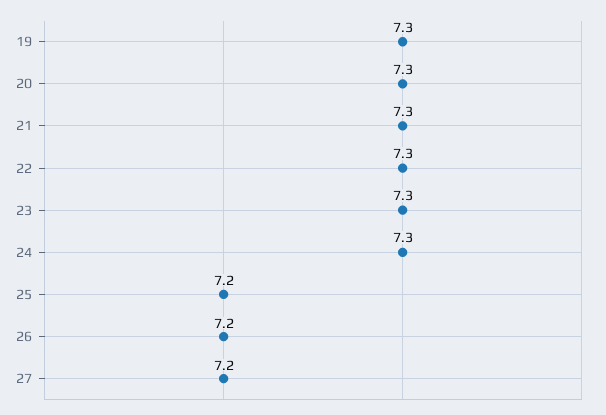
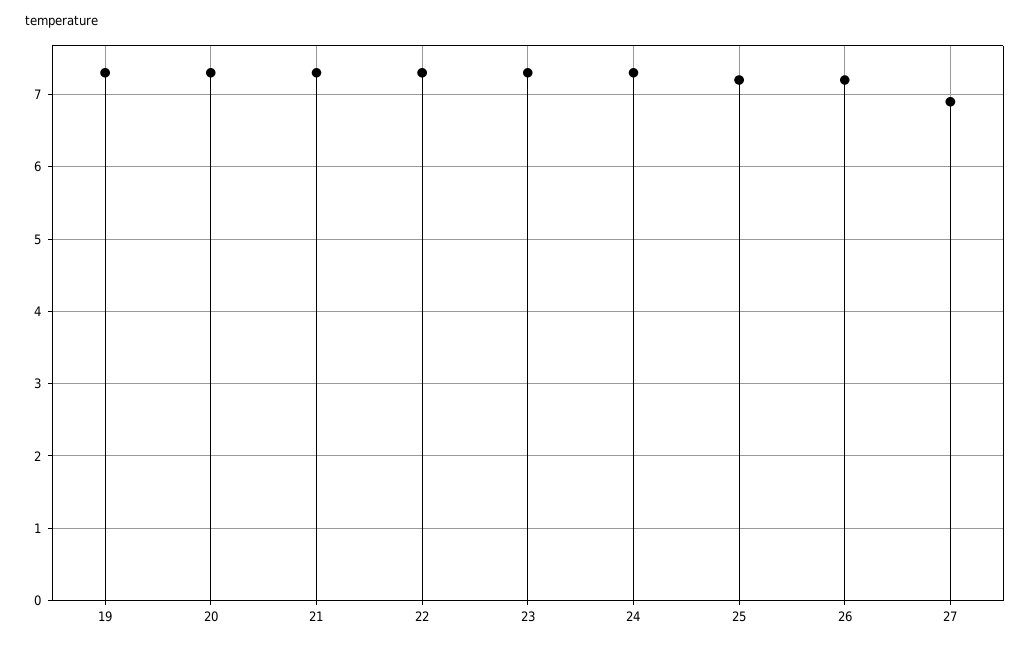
27: 7.2 -> 6.9

